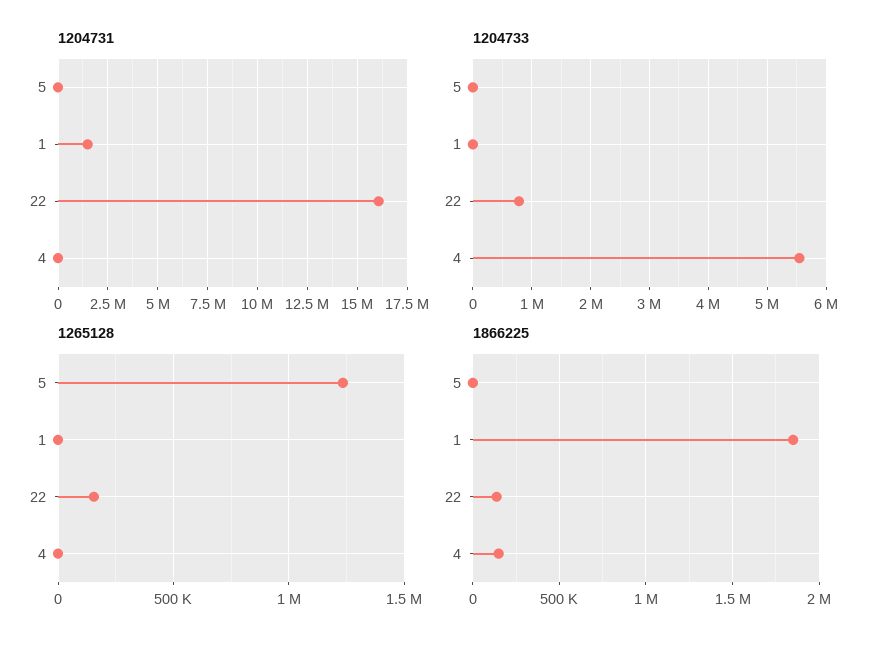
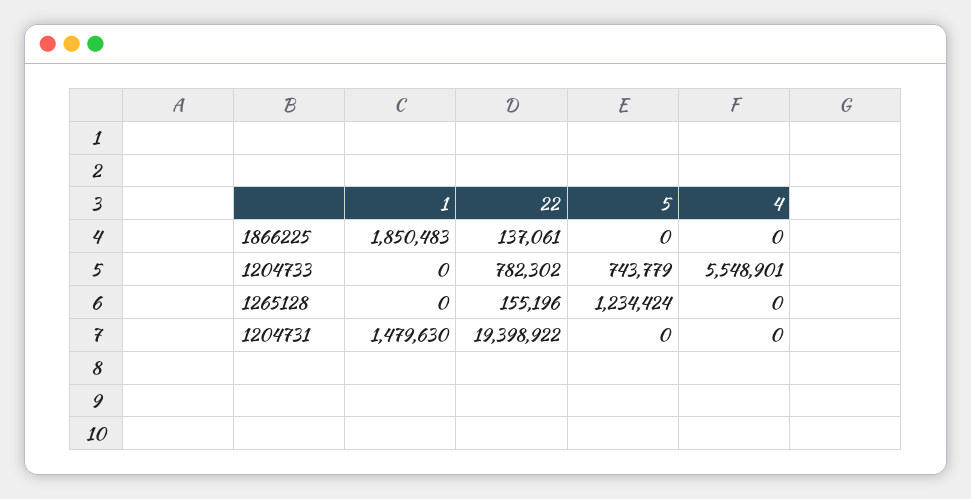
1204731, 22: 16000000 -> 19398922
1204733, 5: 0 -> 743779
1866225, 4: 150000 -> 0

